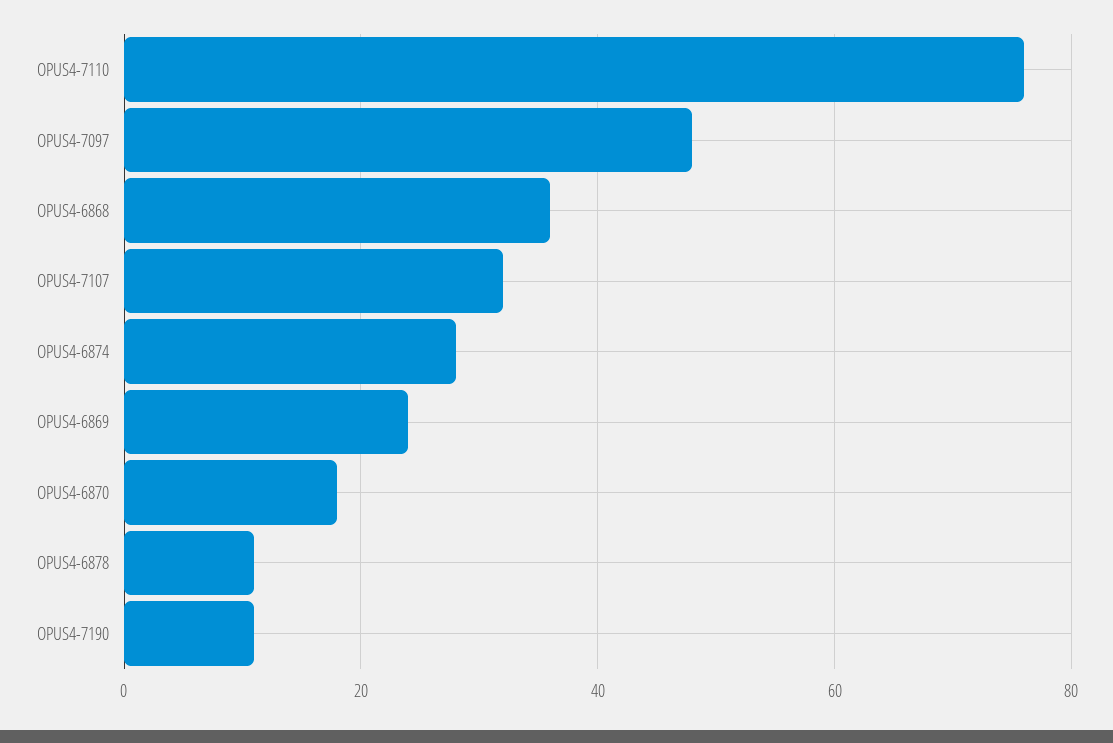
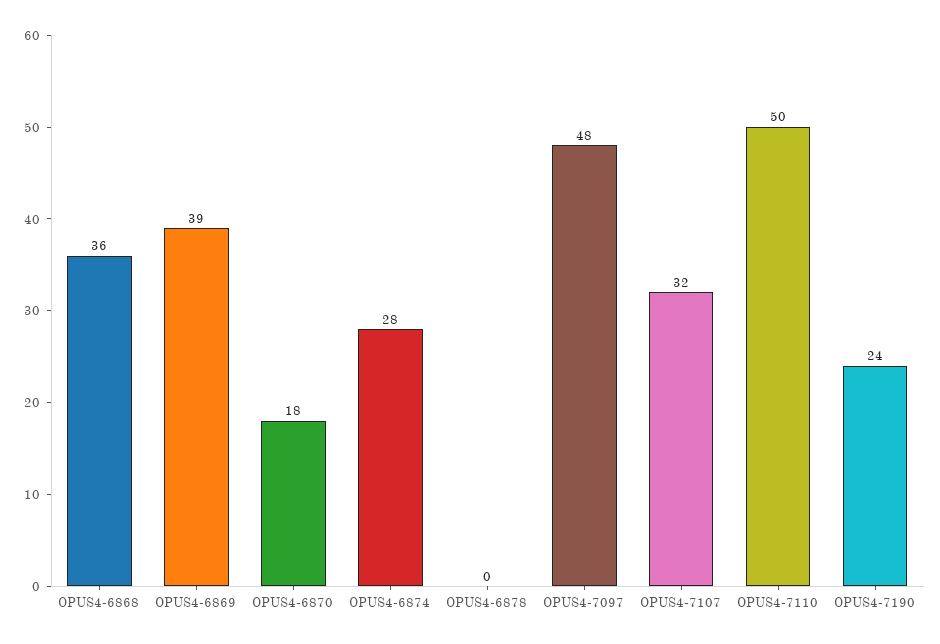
OPUS4-7110: 75 -> 50
OPUS4-6869: 25 -> 39
OPUS4-6878: 10 -> 0
OPUS4-7190: 10 -> 24

